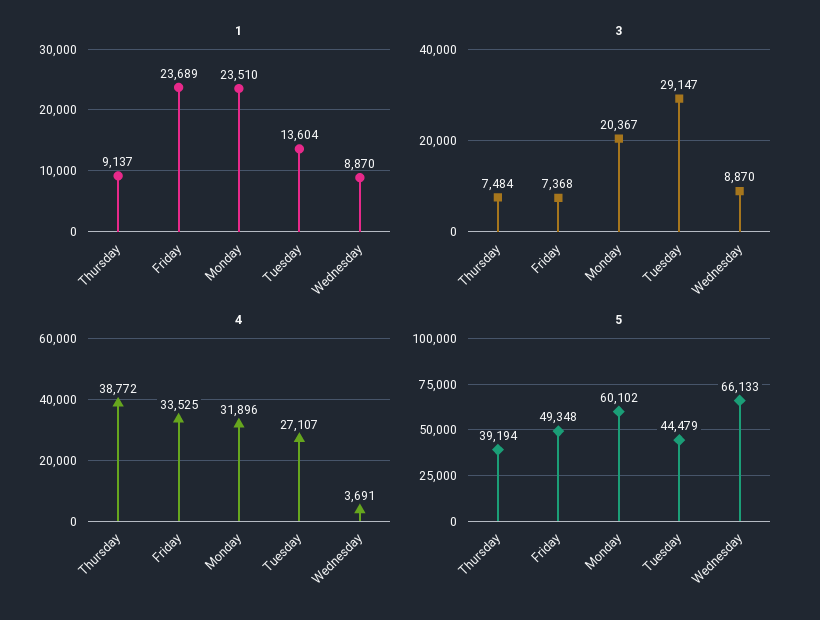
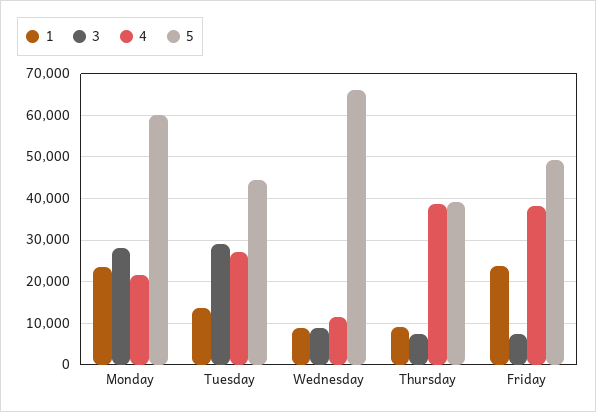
3, Monday: 20367 -> 28000
4, Friday: 33525 -> 38000
4, Monday: 31896 -> 22000
4, Wednesday: 3691 -> 12000

